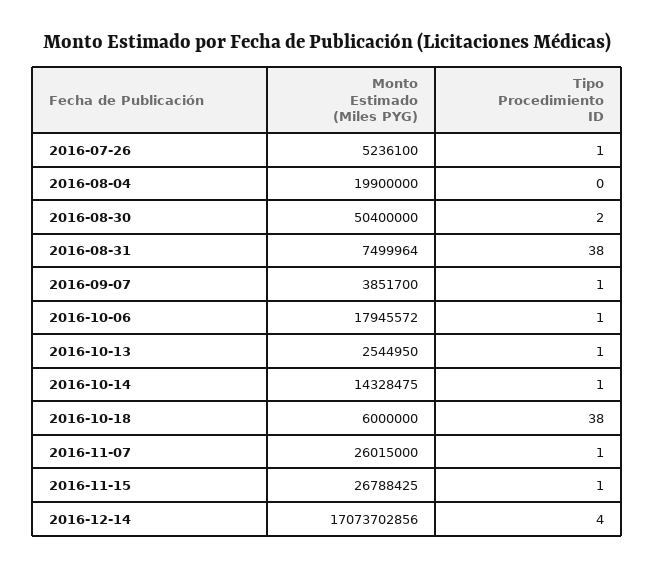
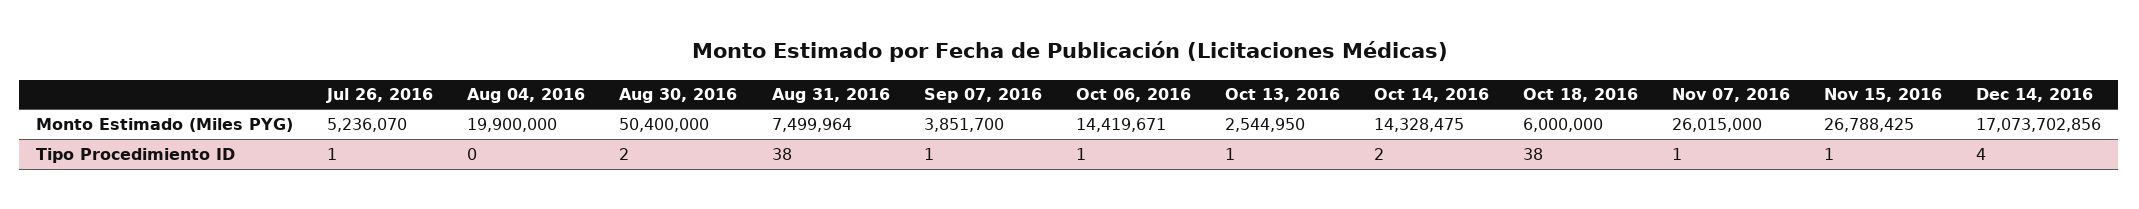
Monto Estimado (Miles PYG), 2016-07-26: 5236100 -> 5236070
Monto Estimado (Miles PYG), 2016-10-06: 17945572 -> 14419671
Tipo Procedimiento ID, 2016-10-14: 1 -> 2

